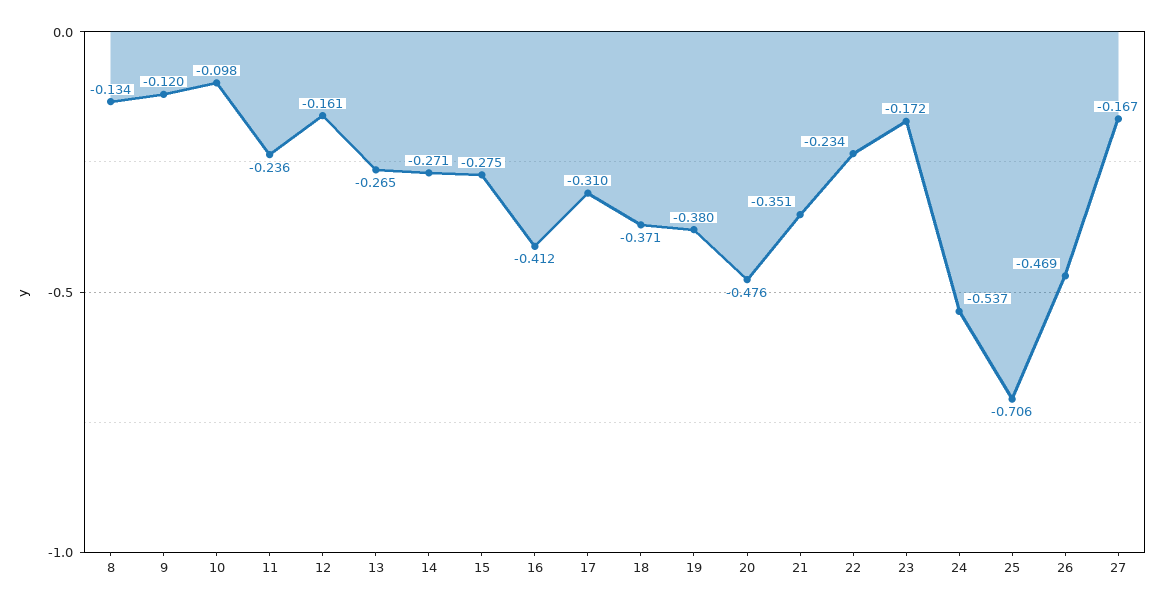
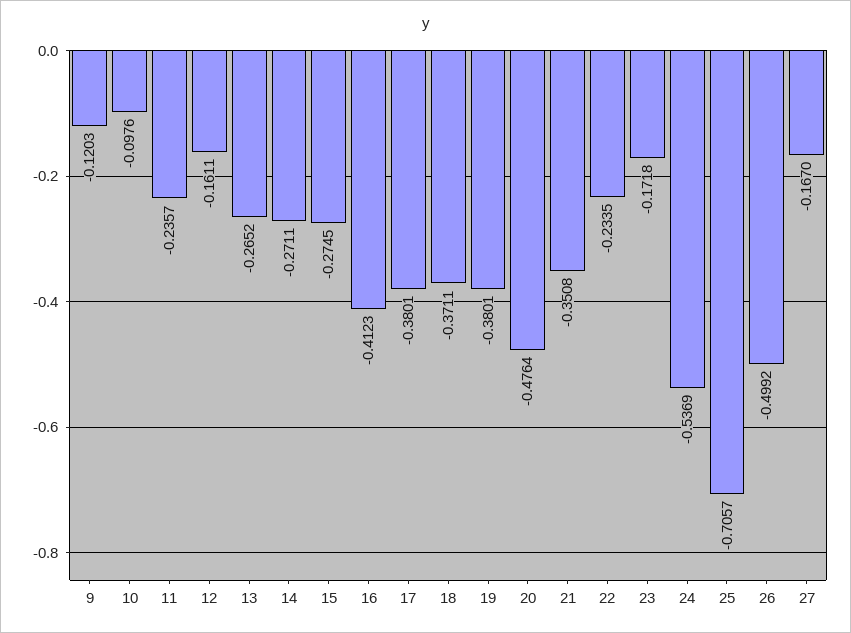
8: -0.134 -> none
17: -0.31 -> -0.3801
26: -0.469 -> -0.4992

